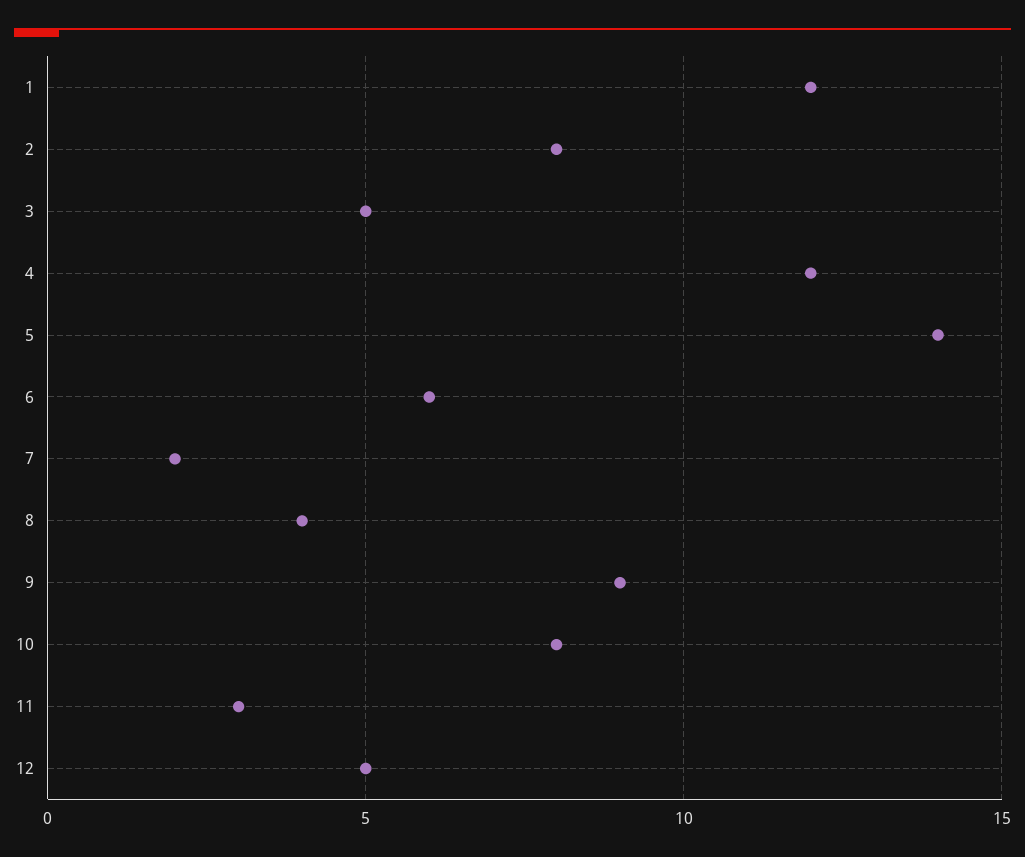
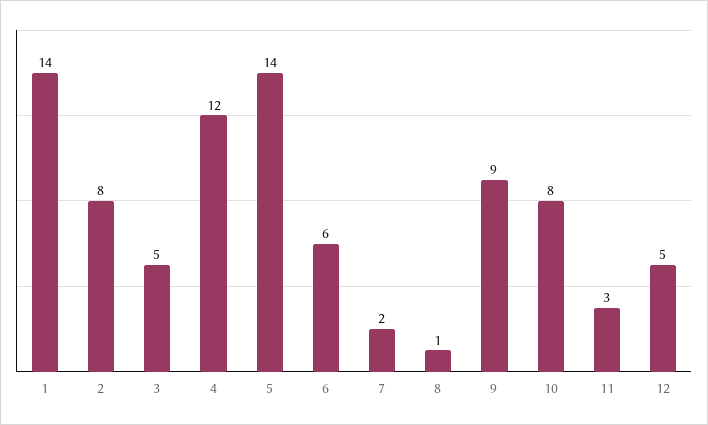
1: 12 -> 14
8: 4 -> 1

